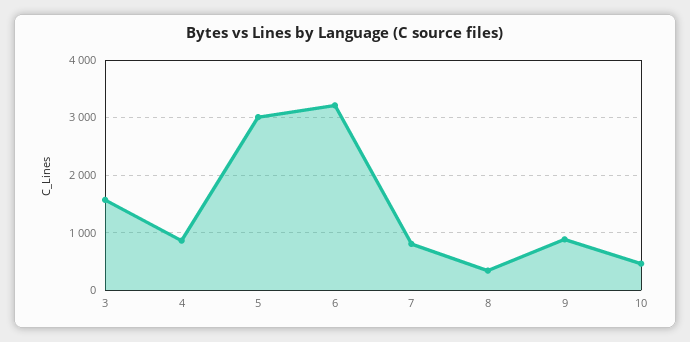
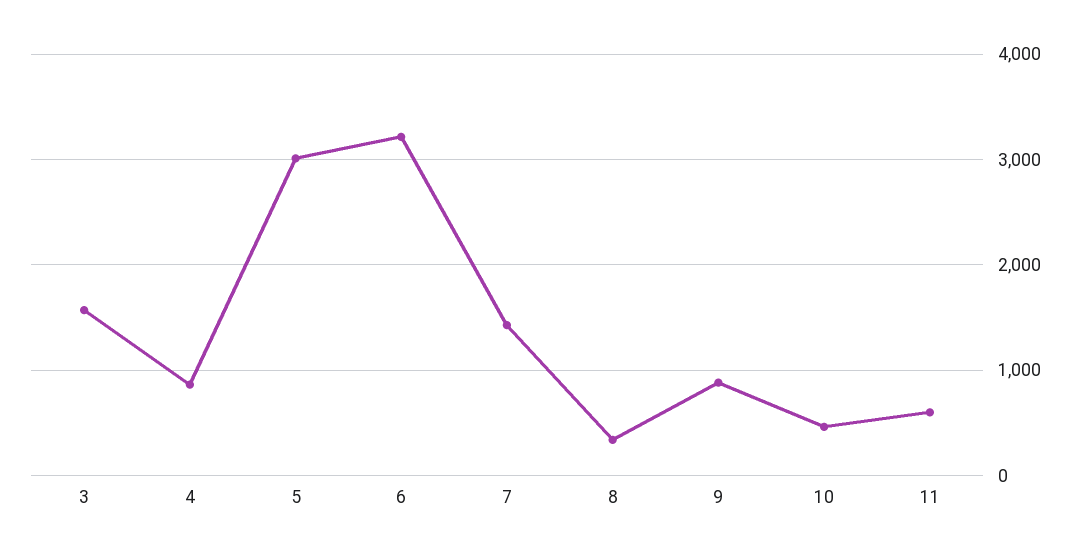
7: 800 -> 1400
11: none -> 600

